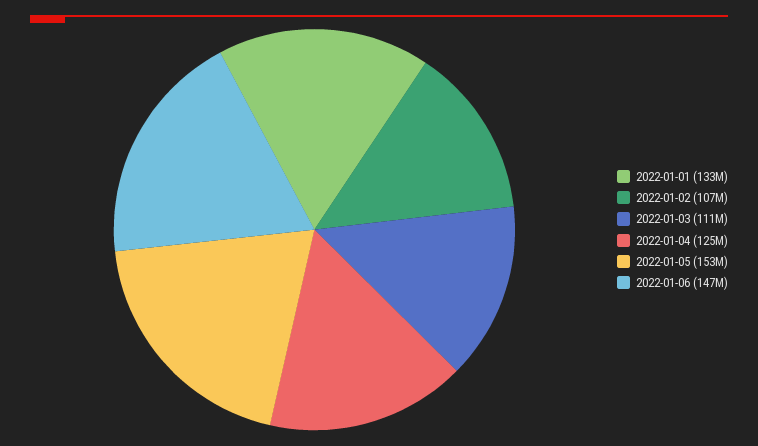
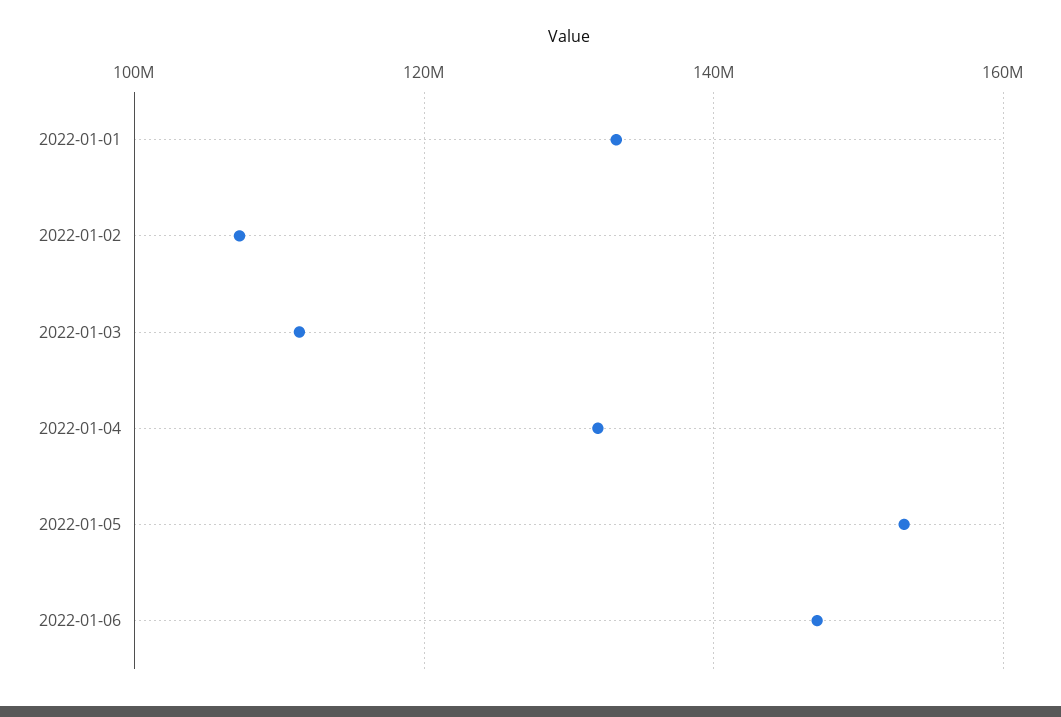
2022-01-04: 125000000 -> 132000000

